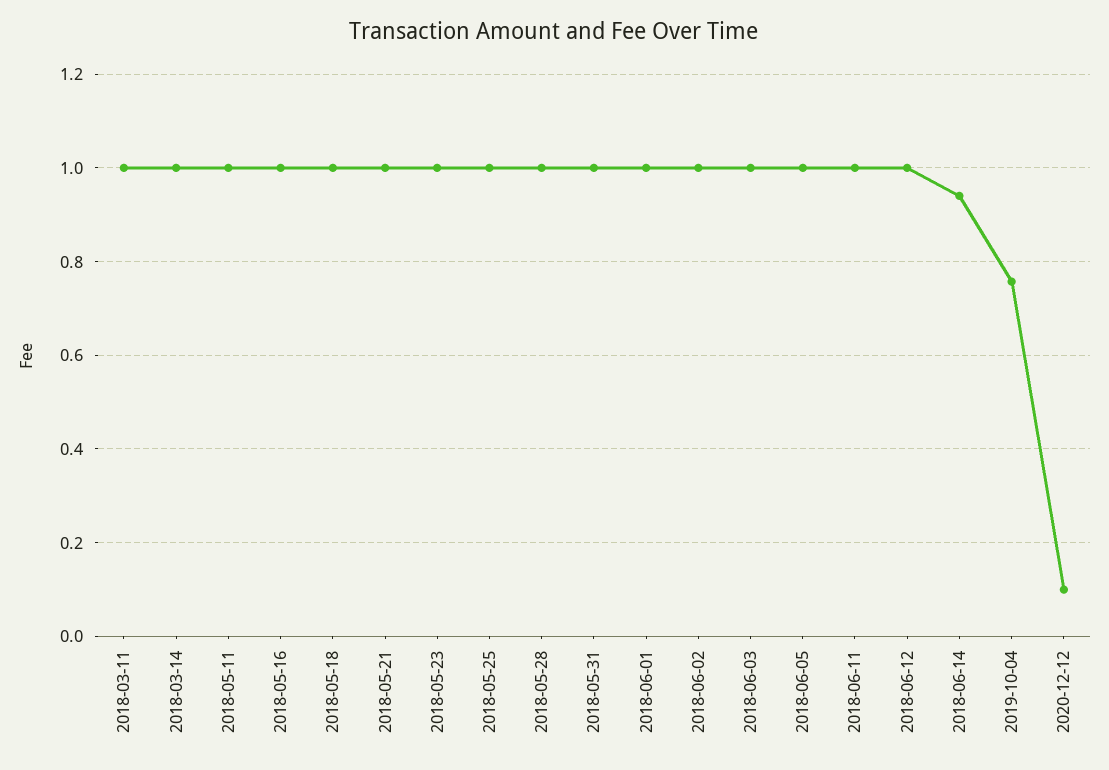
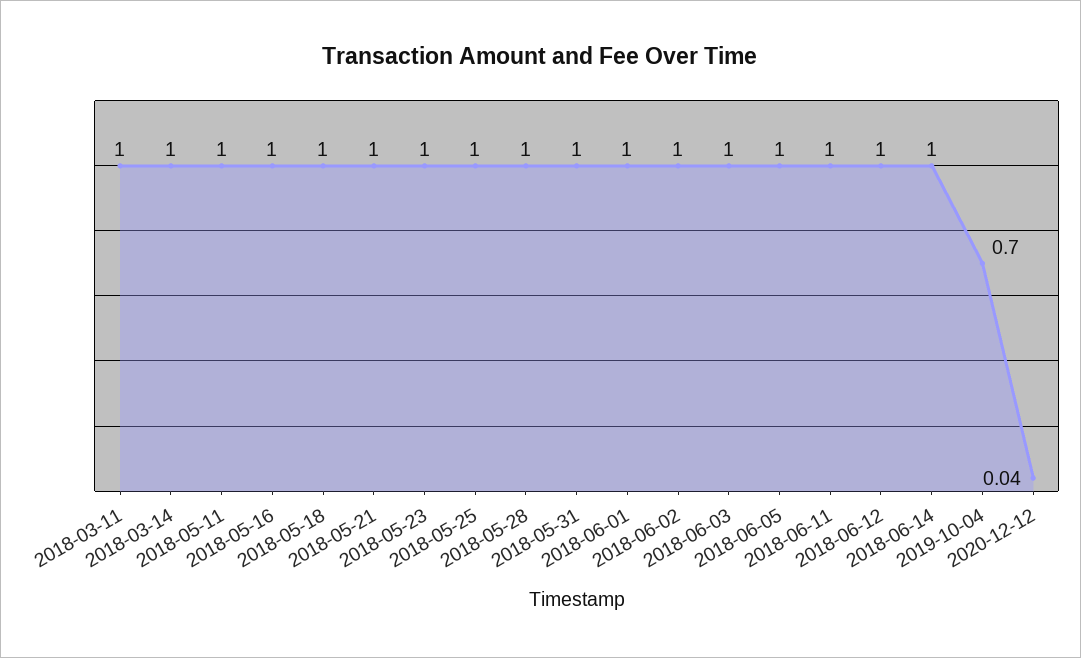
2018-06-14: 0.94 -> 1
2019-10-04: 0.76 -> 0.7
2020-12-12: 0.1 -> 0.04

